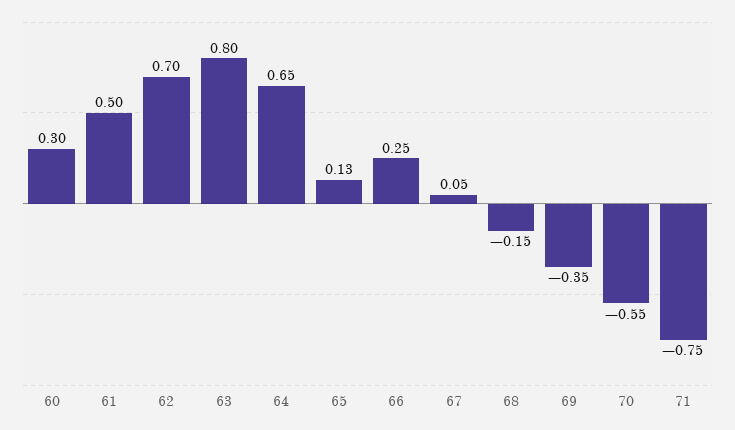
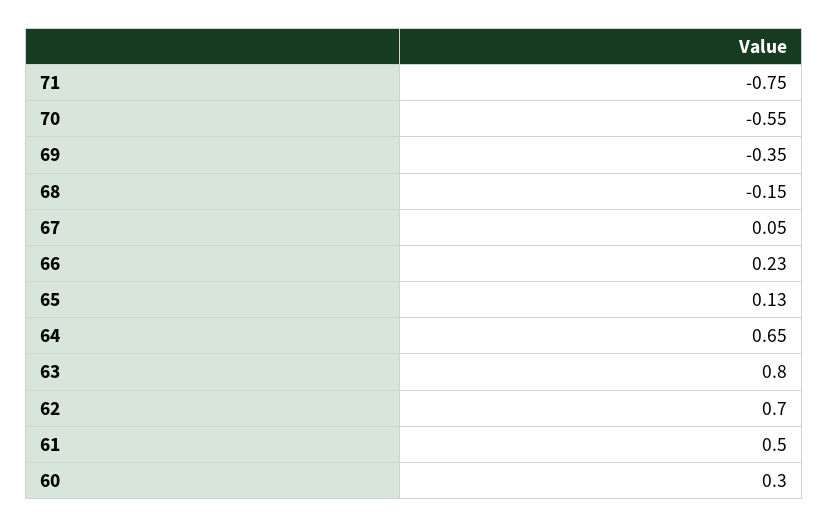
66: 0.25 -> 0.23

